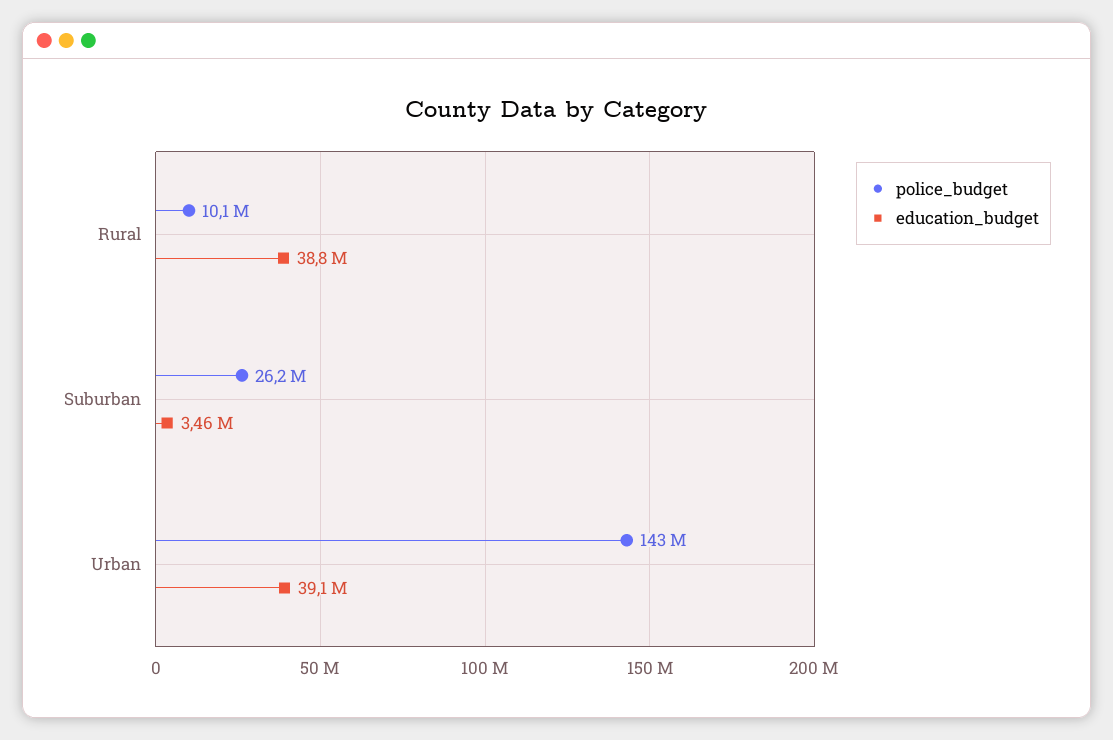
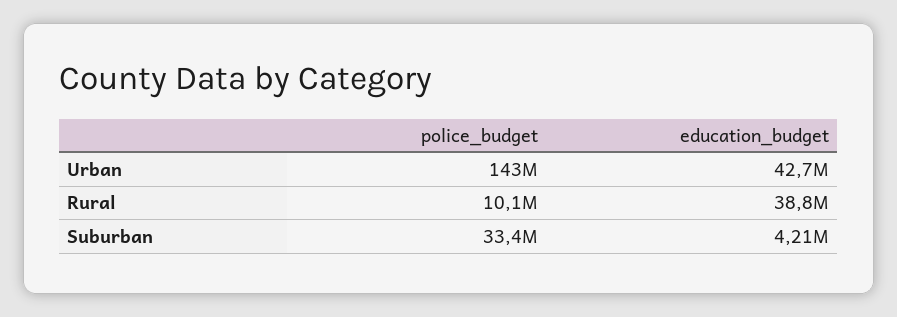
police_budget, Suburban: 26200000 -> 33400000
education_budget, Suburban: 3460000 -> 4210000
education_budget, Urban: 39100000 -> 42700000

